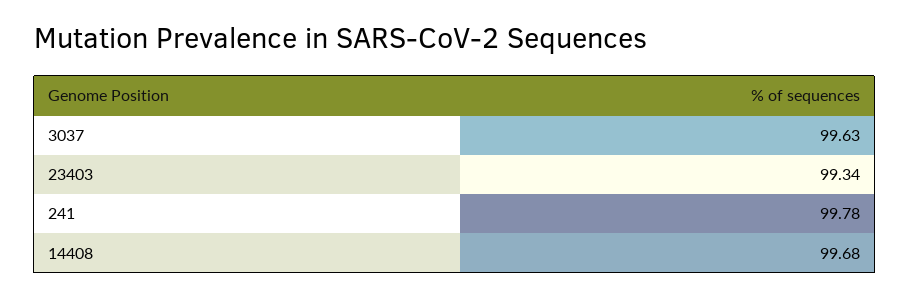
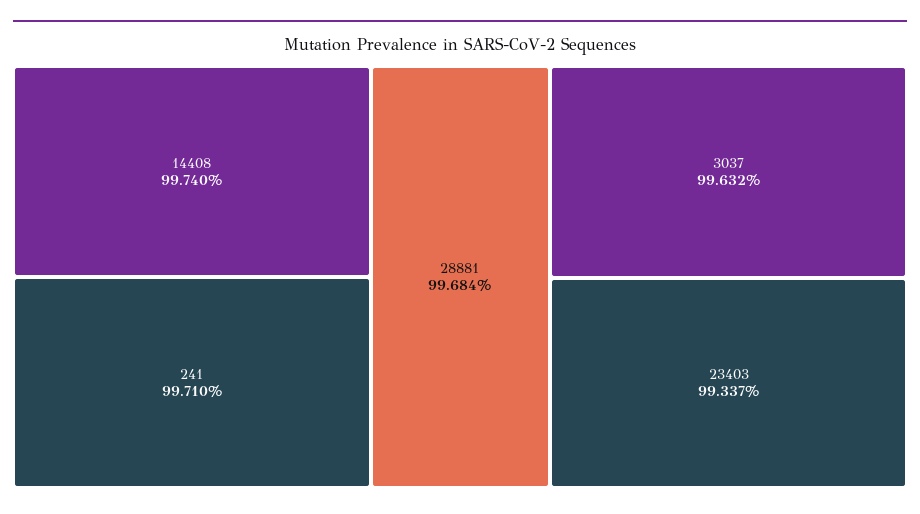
241: 99.78 -> 99.71
14408: 99.68 -> 99.74
28881: none -> 99.684

